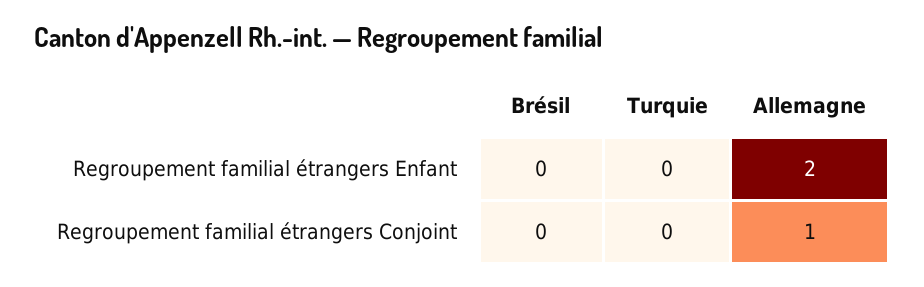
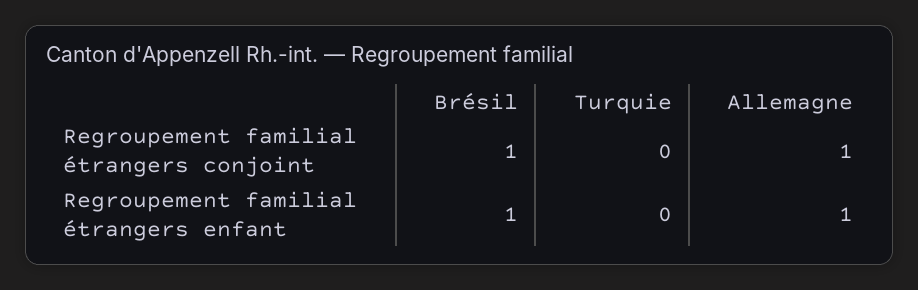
Brésil, Regroupement familial étrangers Enfant: 0 -> 1
Allemagne, Regroupement familial étrangers Enfant: 2 -> 1
Brésil, Regroupement familial étrangers Conjoint: 0 -> 1

